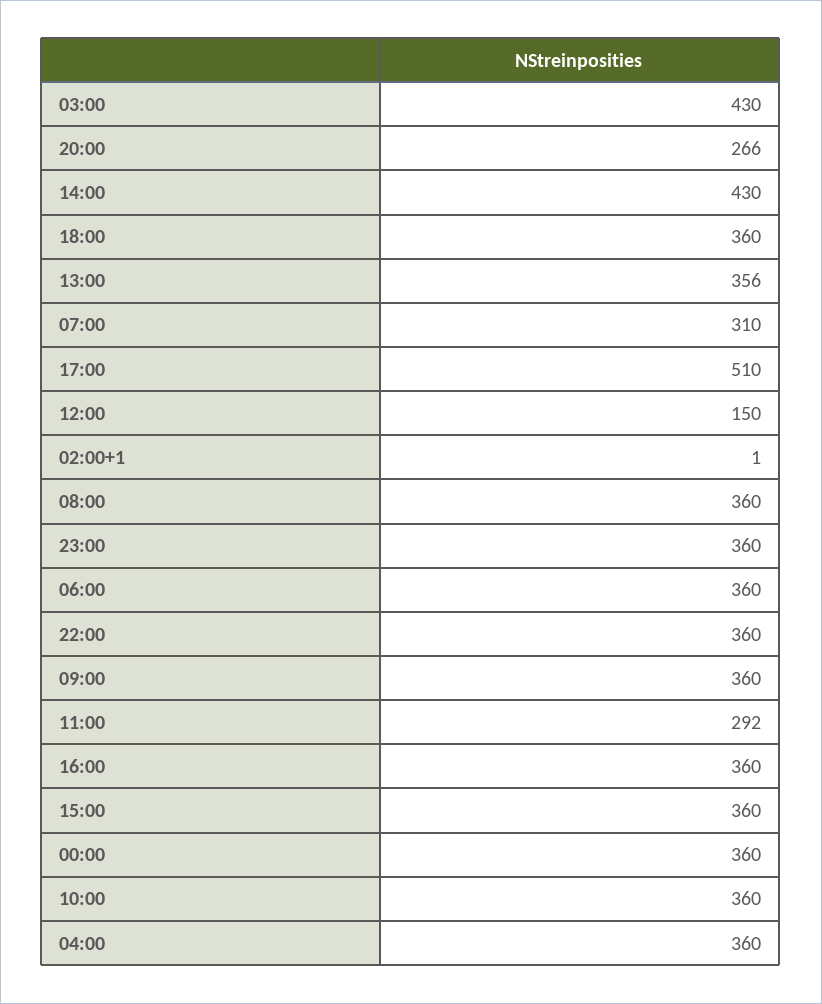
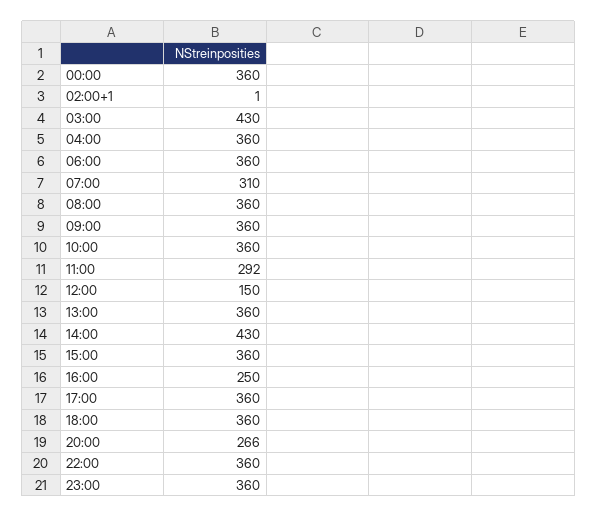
13:00: 356 -> 360
17:00: 510 -> 360
16:00: 360 -> 250

